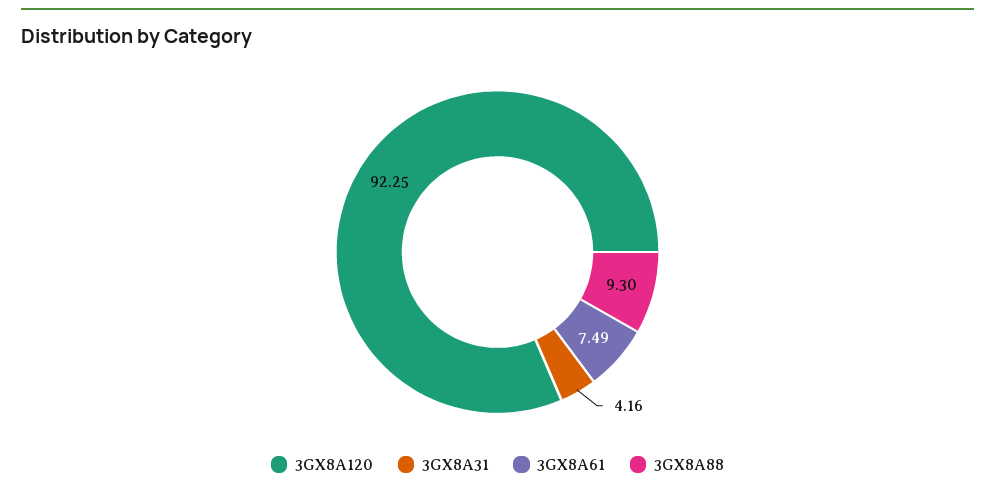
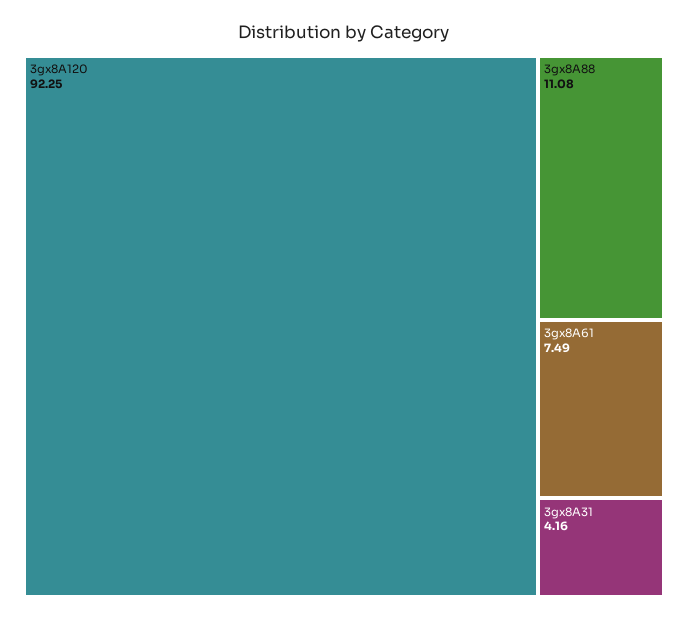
3GX8A88: 9.3 -> 11.08

